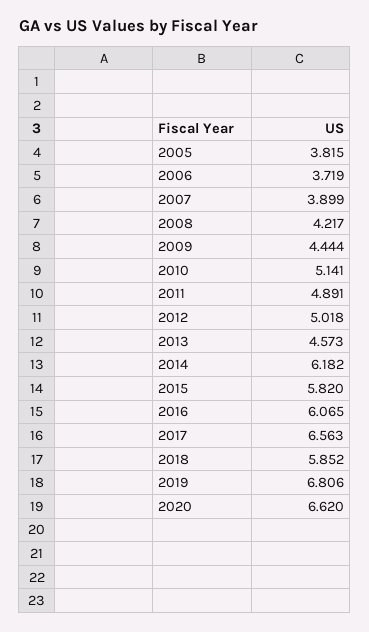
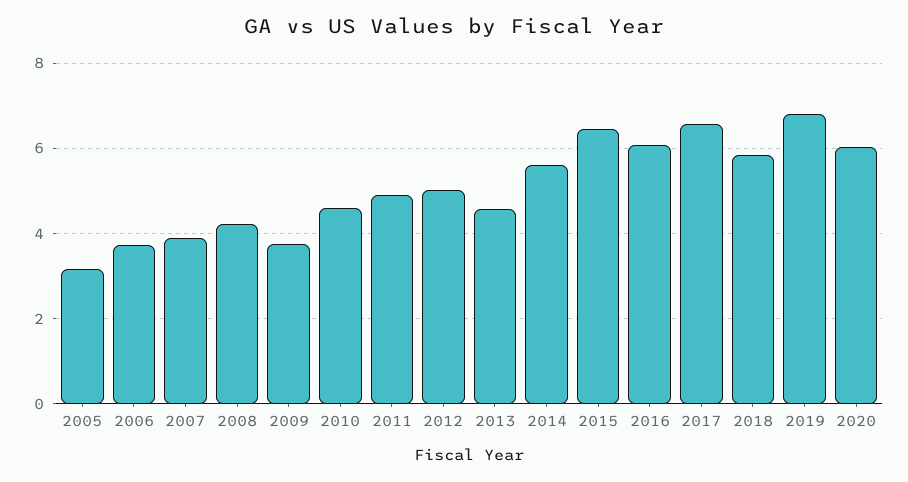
2005: 3.815 -> 3.2
2009: 4.444 -> 3.8
2010: 5.141 -> 4.6
2014: 6.182 -> 5.6
2015: 5.82 -> 6.4
2020: 6.62 -> 6

